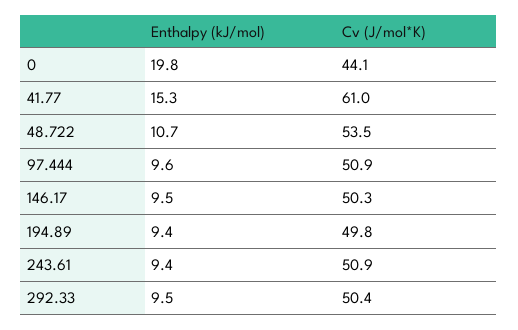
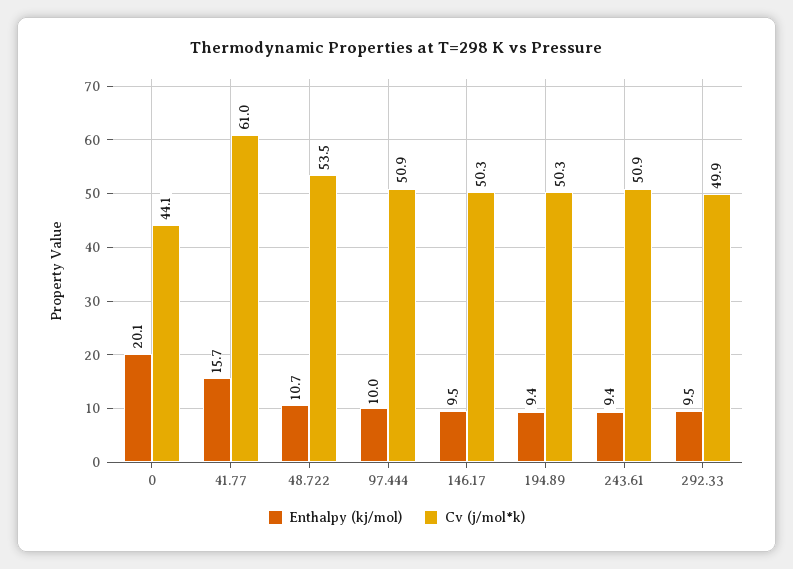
Enthalpy (kJ/mol), 0: 19.8 -> 20.1
Enthalpy (kJ/mol), 41.77: 15.3 -> 15.7
Enthalpy (kJ/mol), 97.444: 9.6 -> 10
Cv (J/mol*K), 194.89: 49.8 -> 50.3
Cv (J/mol*K), 292.33: 50.4 -> 49.9

